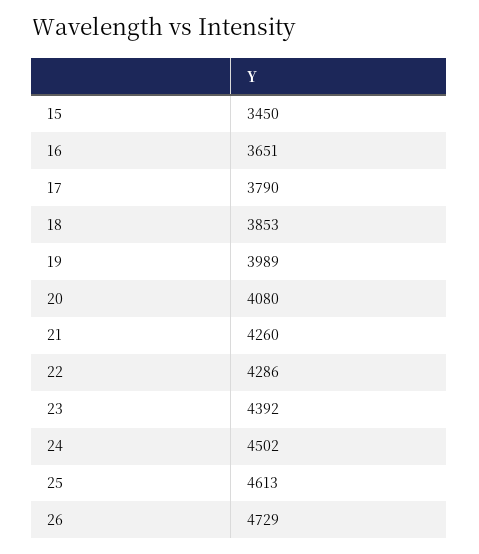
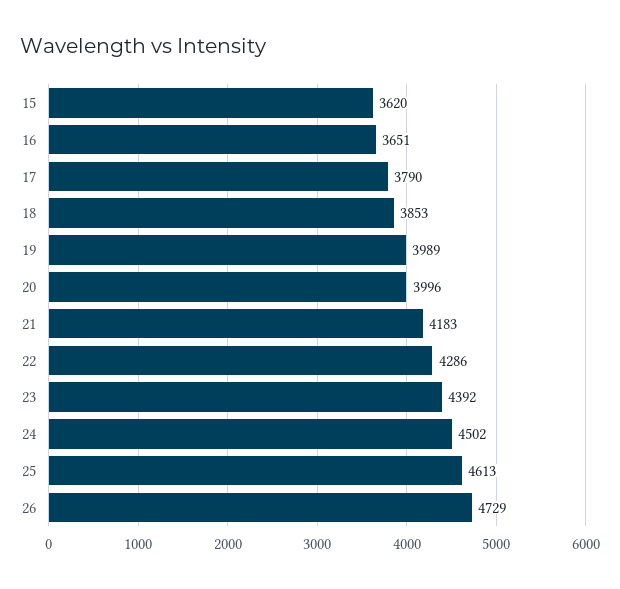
15: 3450 -> 3620
20: 4080 -> 3996
21: 4260 -> 4183

